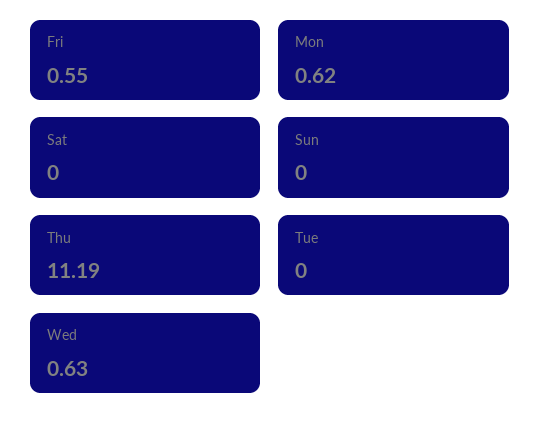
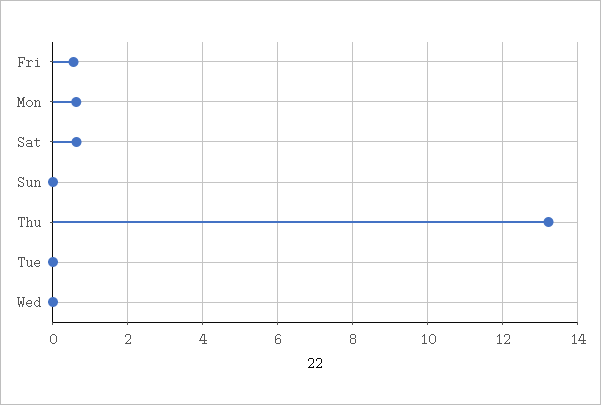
Sat: 0 -> 0.6
Thu: 11.19 -> 13.2
Wed: 0.63 -> 0

